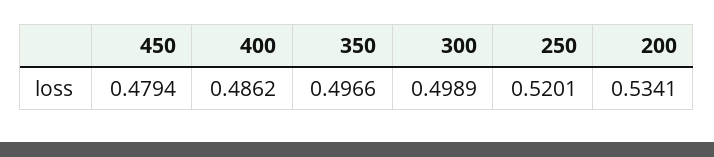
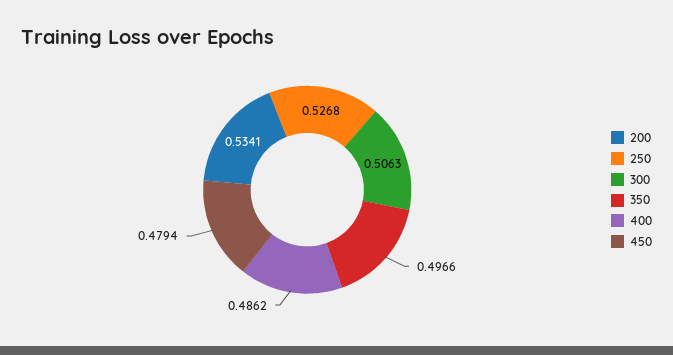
300: 0.4989 -> 0.5063
250: 0.5201 -> 0.5268

